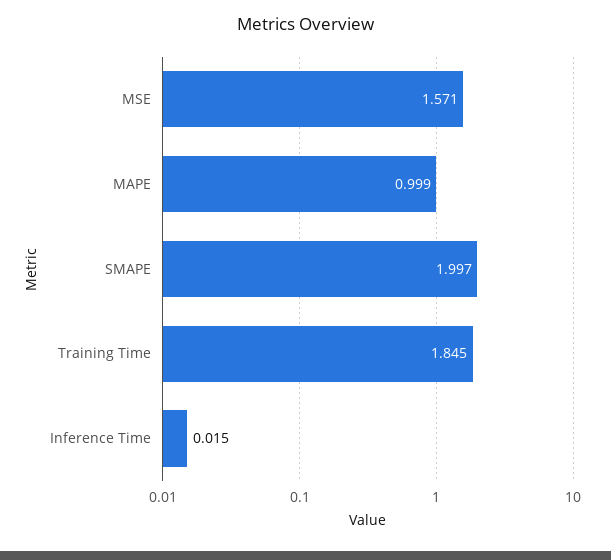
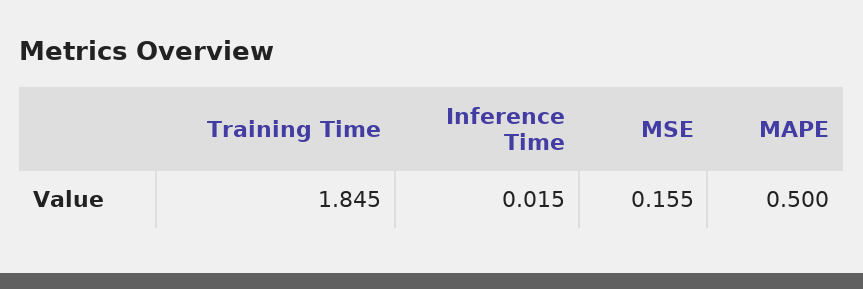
MSE: 1.571 -> 0.155
MAPE: 0.999 -> 0.5
SMAPE: 1.997 -> none

